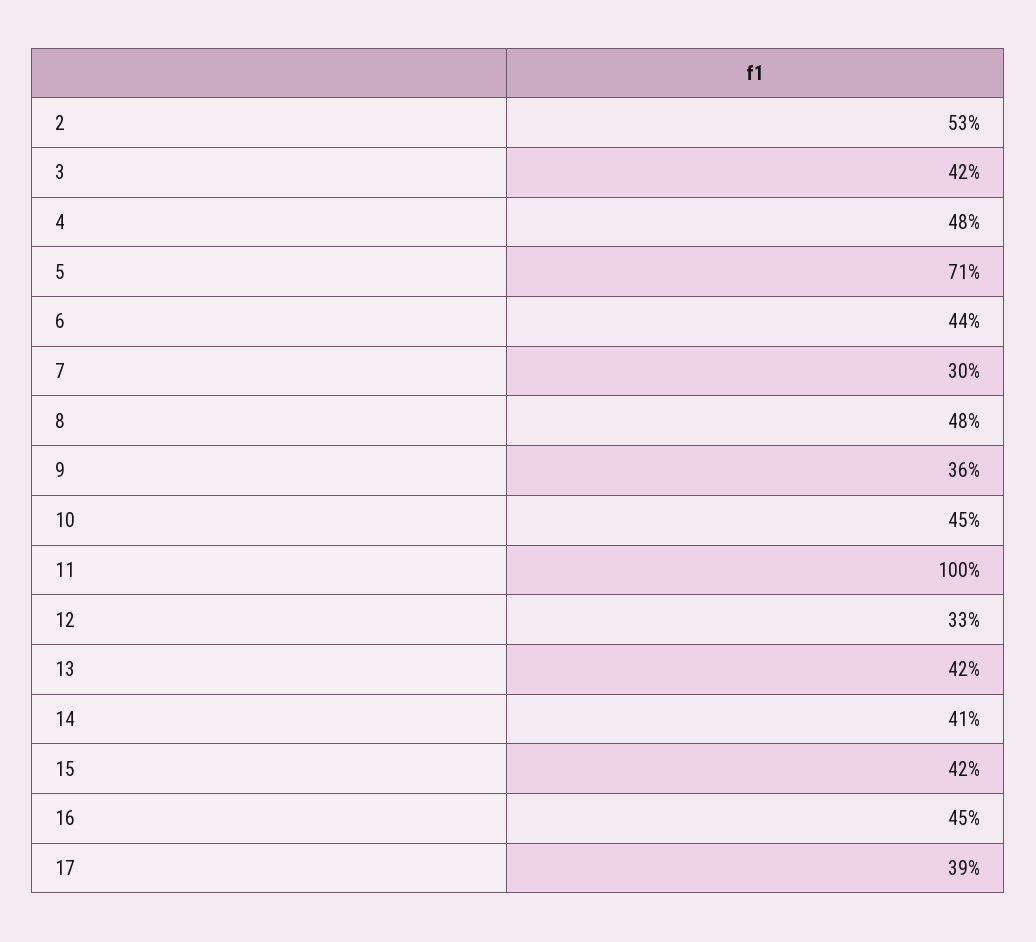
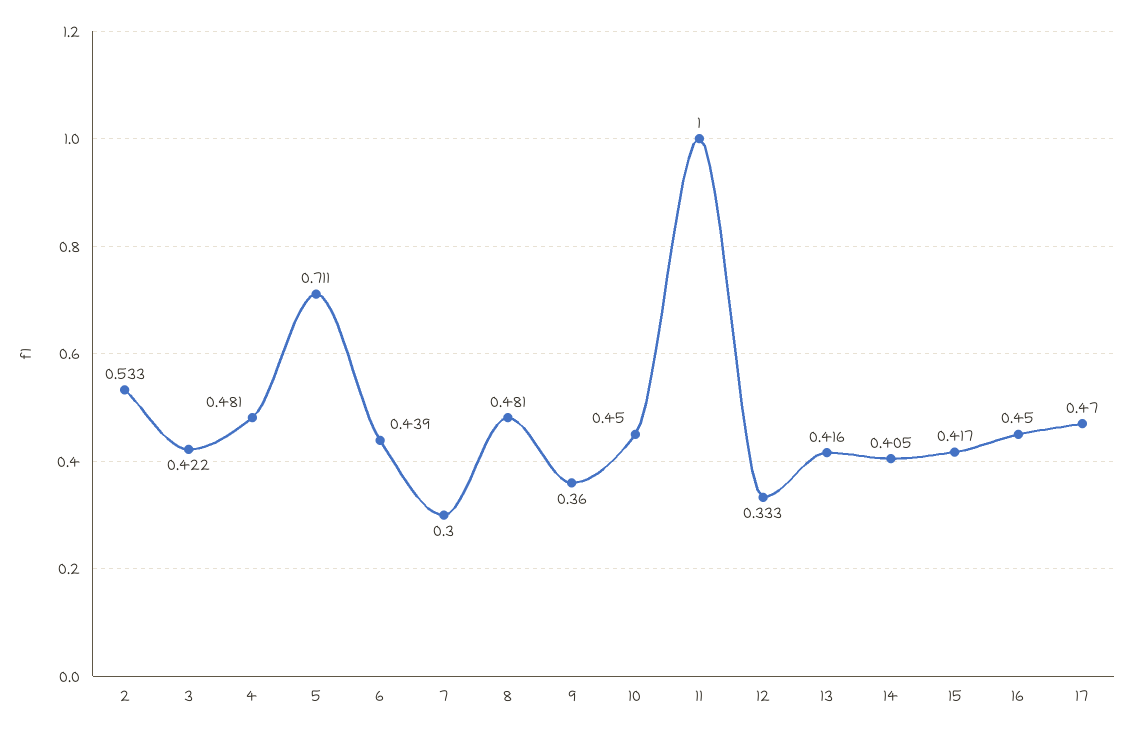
17: 0.39 -> 0.47

